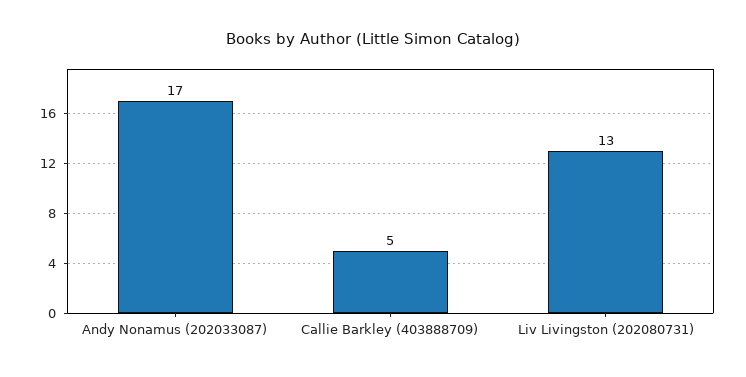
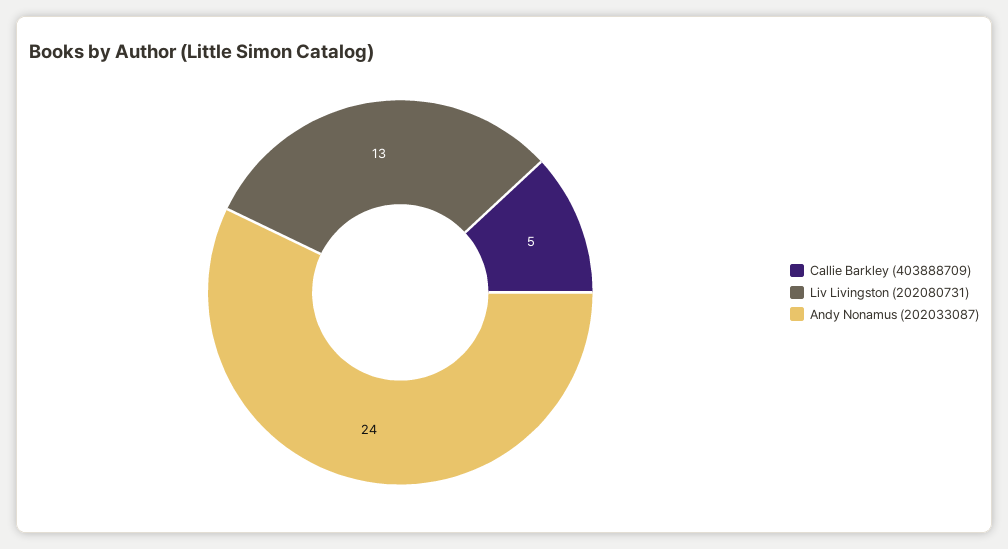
Andy Nonamus (202033087): 17 -> 24

